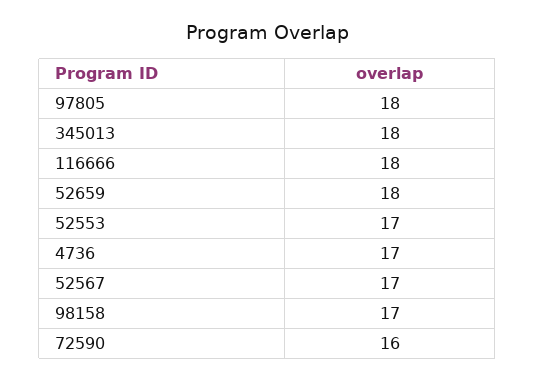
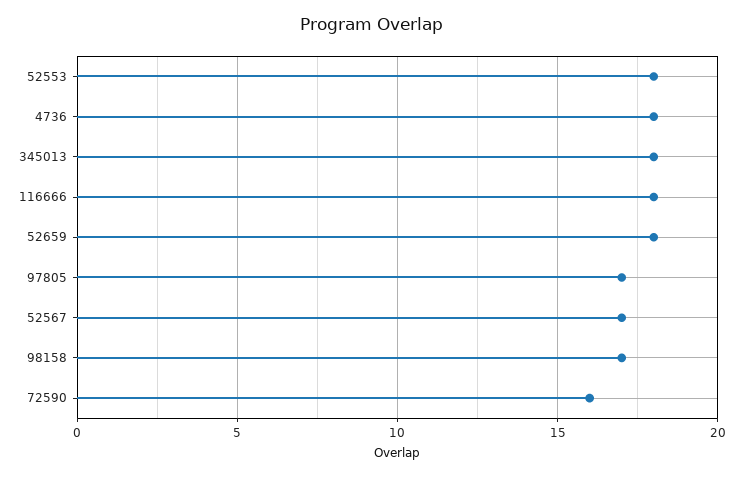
97805: 18 -> 17
52553: 17 -> 18
4736: 17 -> 18

